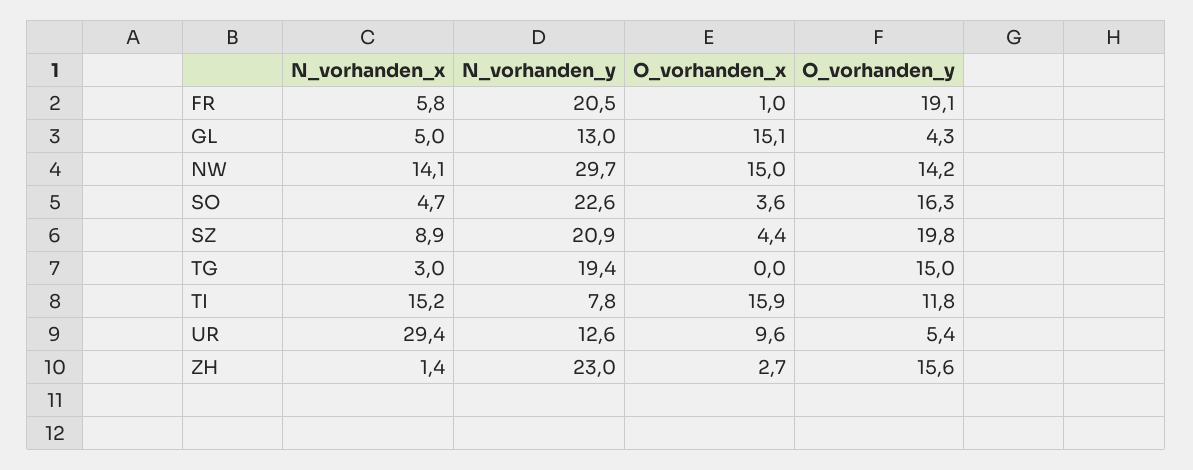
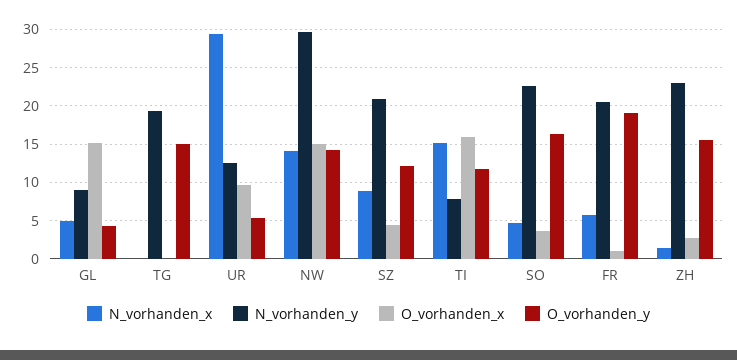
N_vorhanden_y, GL: 13 -> 9
O_vorhanden_y, SZ: 19.8 -> 12
N_vorhanden_x, TG: 3 -> 0

